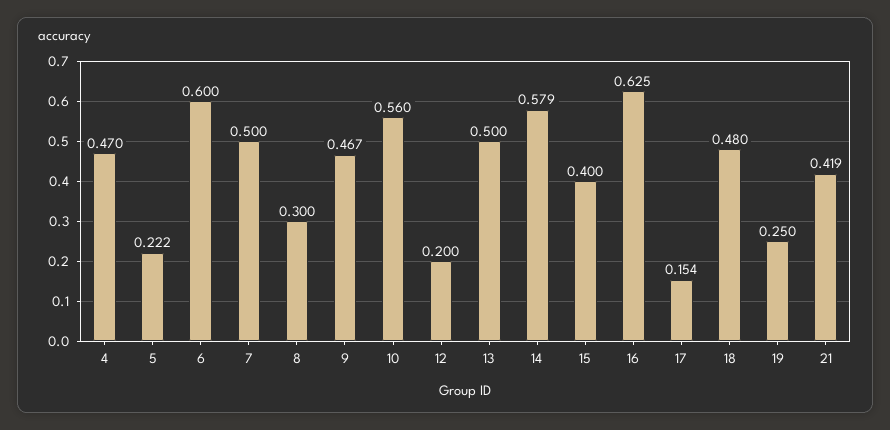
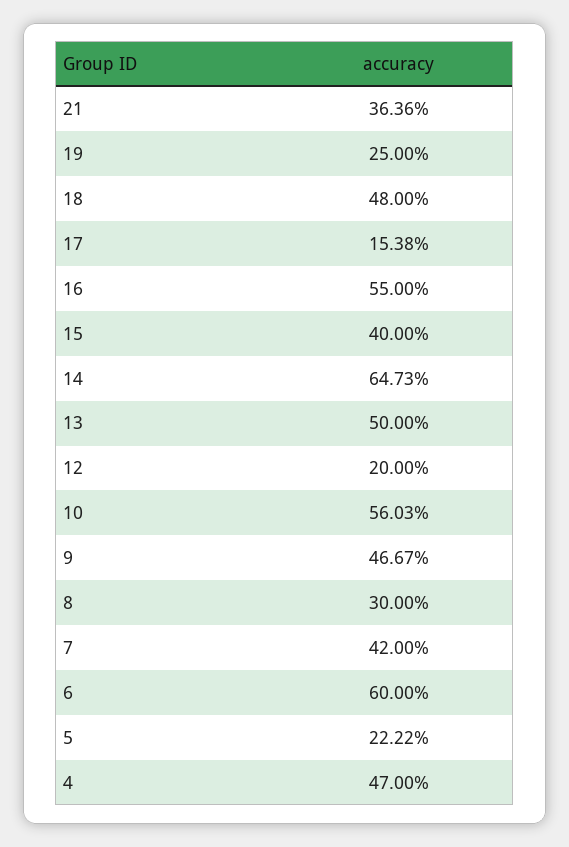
7: 0.5 -> 0.42
14: 0.579 -> 0.6473
16: 0.625 -> 0.55
21: 0.419 -> 0.3636

